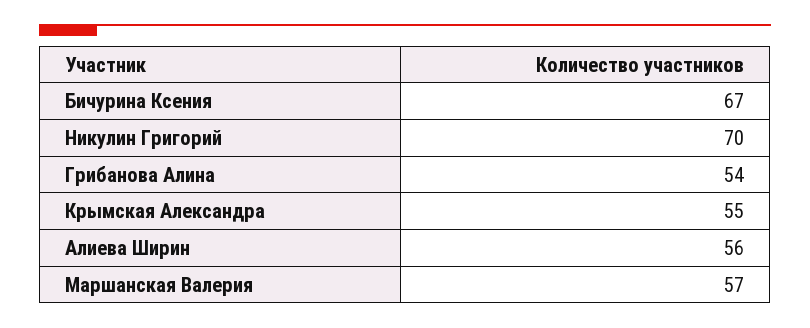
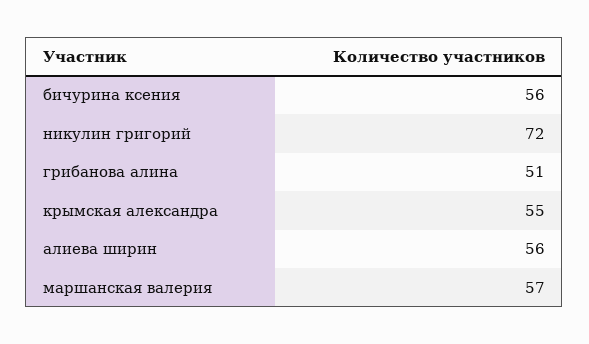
Бичурина Ксения: 67 -> 56
Никулин Григорий: 70 -> 72
Грибанова Алина: 54 -> 51

